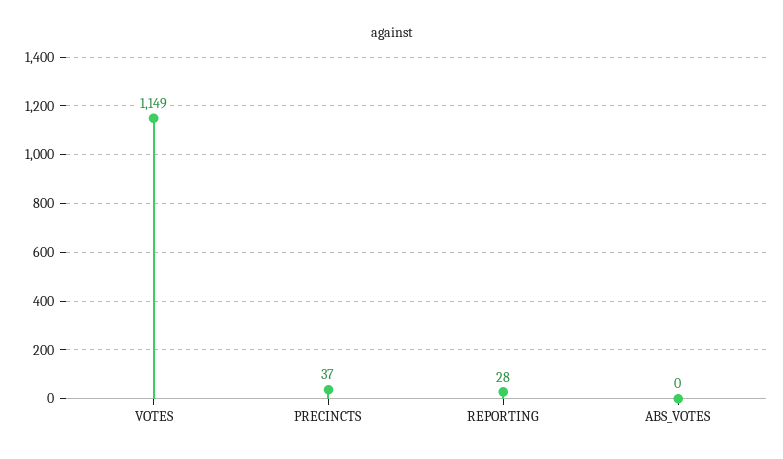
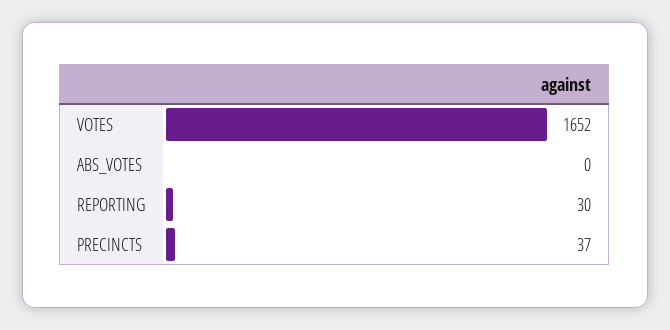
VOTES: 1149 -> 1652
REPORTING: 28 -> 30

